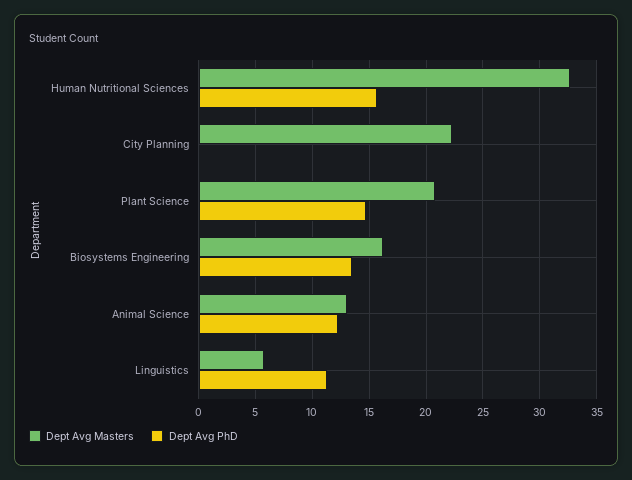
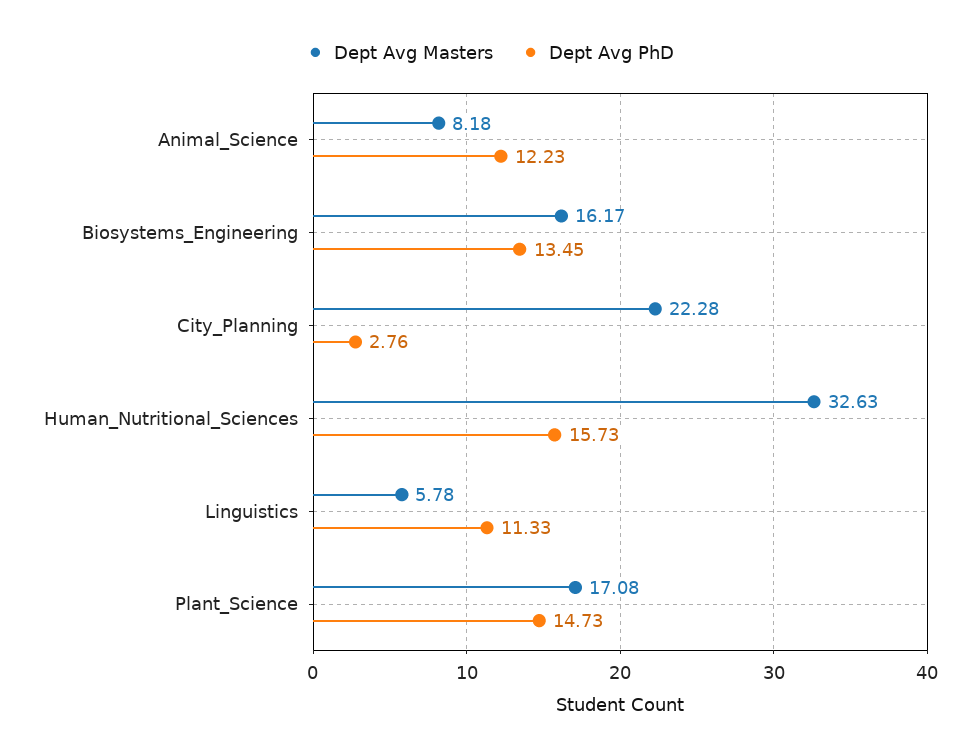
Dept Avg PhD, City Planning: 0 -> 2.76
Dept Avg Masters, Plant Science: 21 -> 17.08
Dept Avg Masters, Animal Science: 13 -> 8.18

